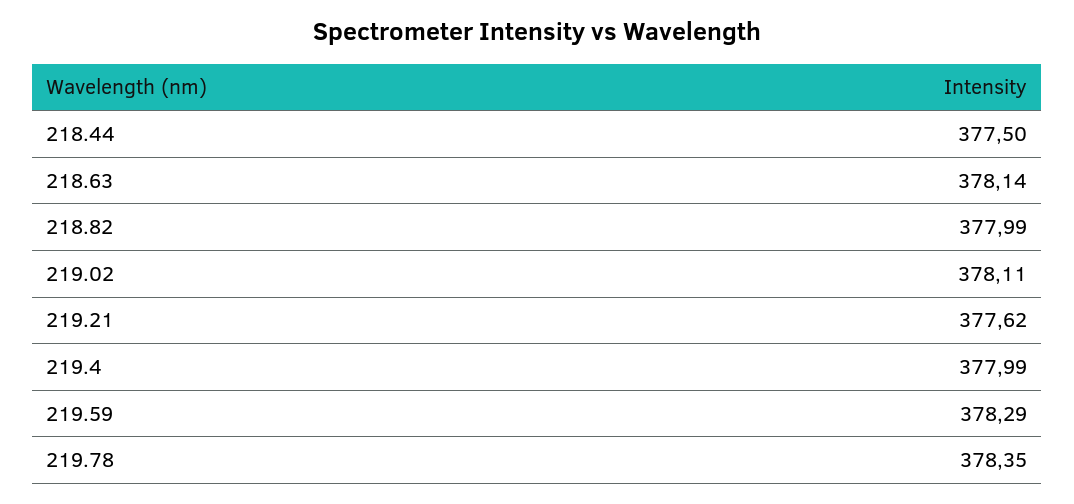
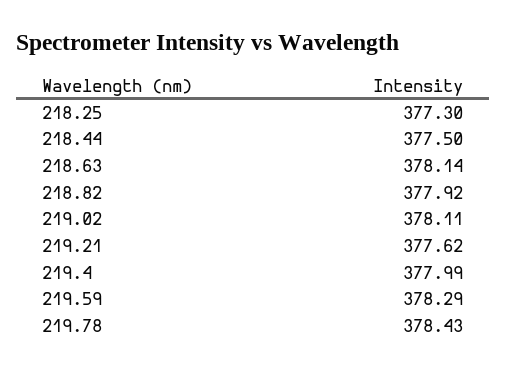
218.82: 377.99 -> 377.92
219.78: 378.35 -> 378.43
218.25: none -> 377.3

